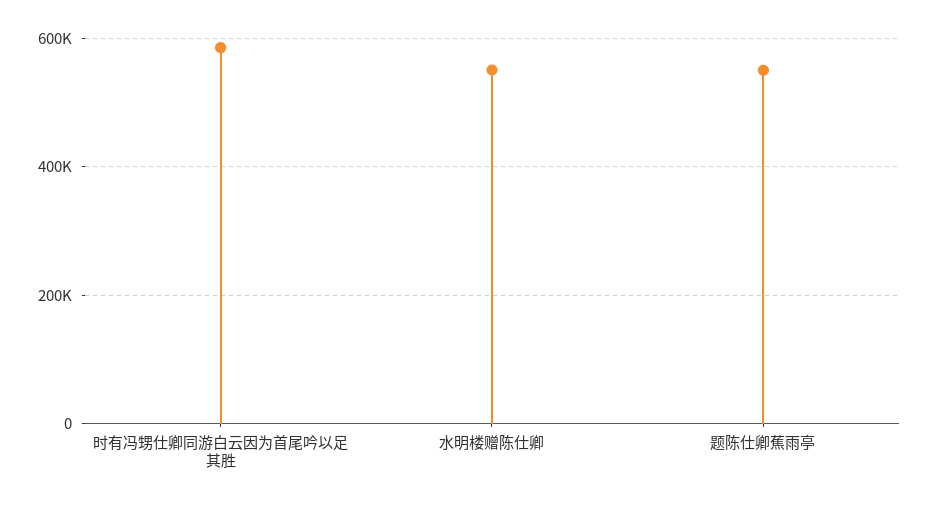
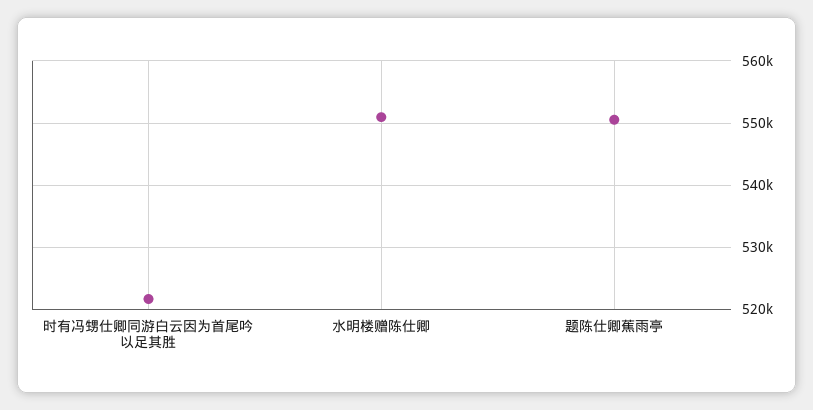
时有冯甥仕卿同游白云因为首尾吟以足其胜: 580000 -> 522000

